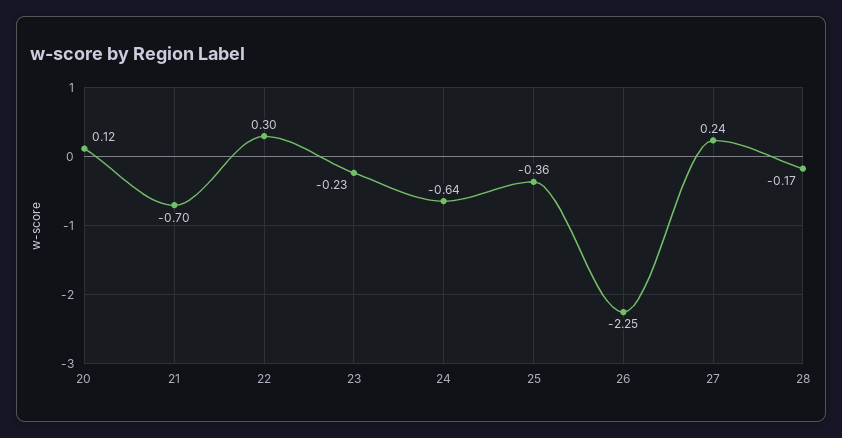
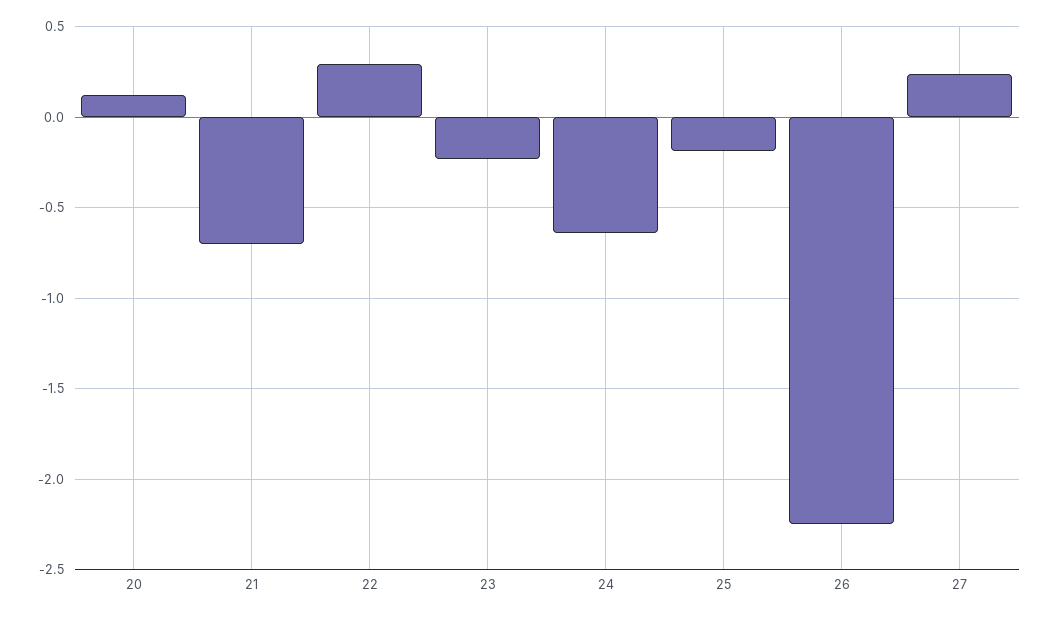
25: -0.36 -> -0.2
28: -0.17 -> none

